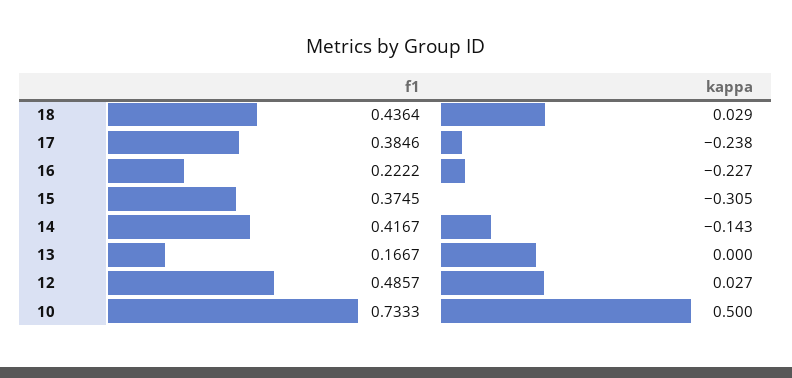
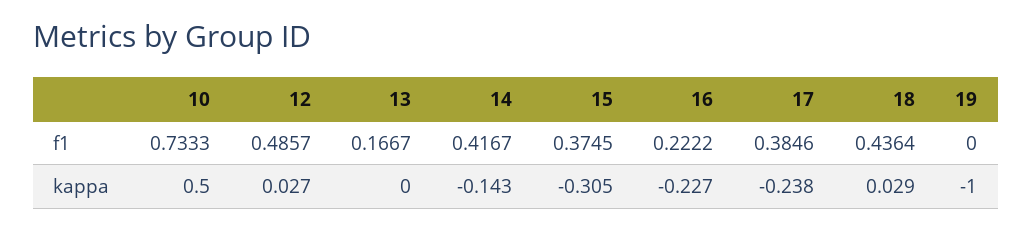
f1, 19: none -> 0
kappa, 19: none -> -1

